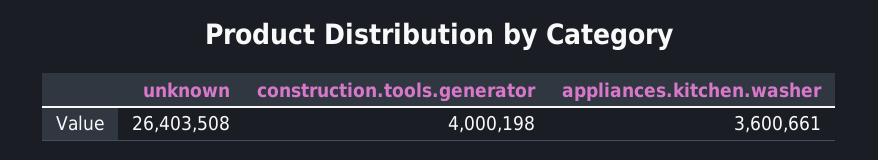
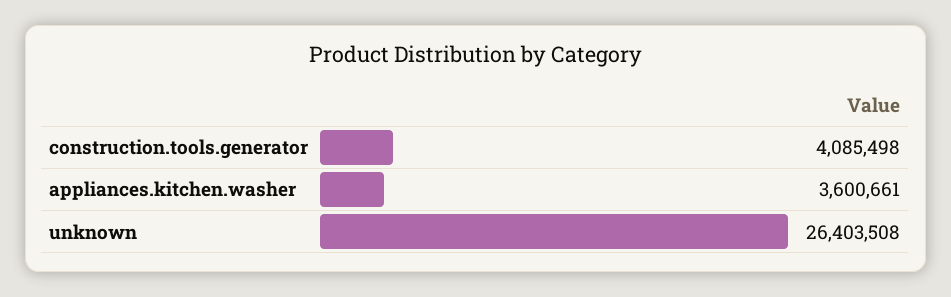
construction.tools.generator: 4000198 -> 4085498

